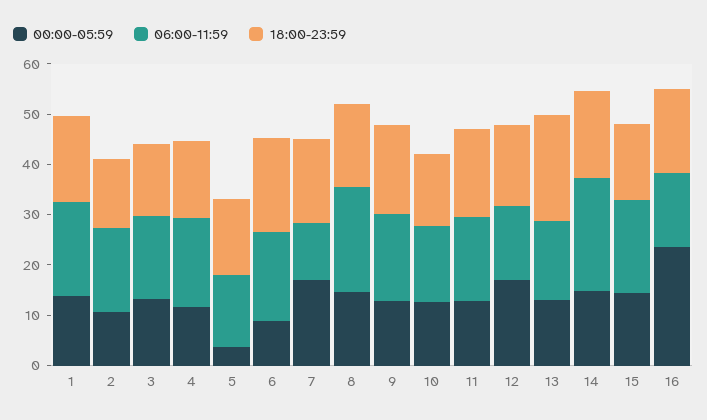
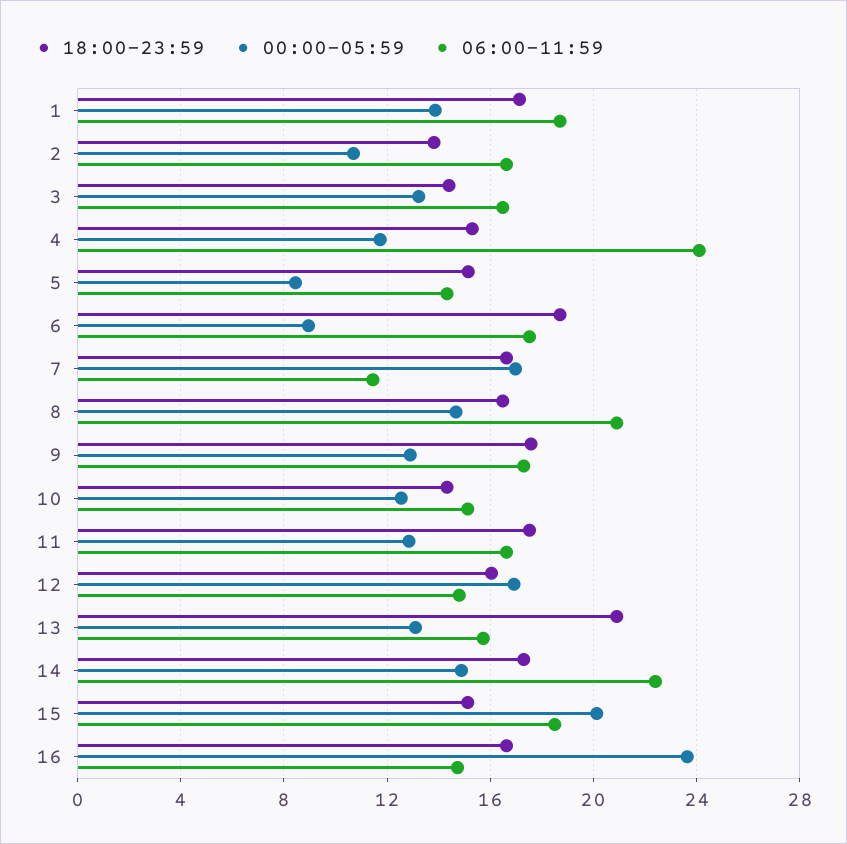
06:00-11:59, 4: 18 -> 24
00:00-05:59, 5: 4 -> 8.5
00:00-05:59, 15: 14 -> 20

